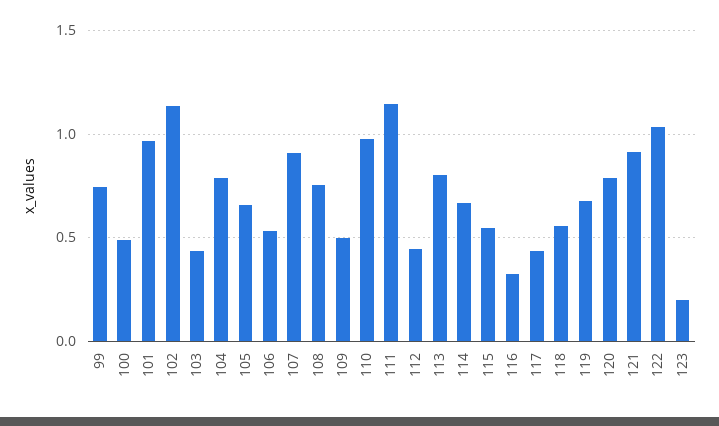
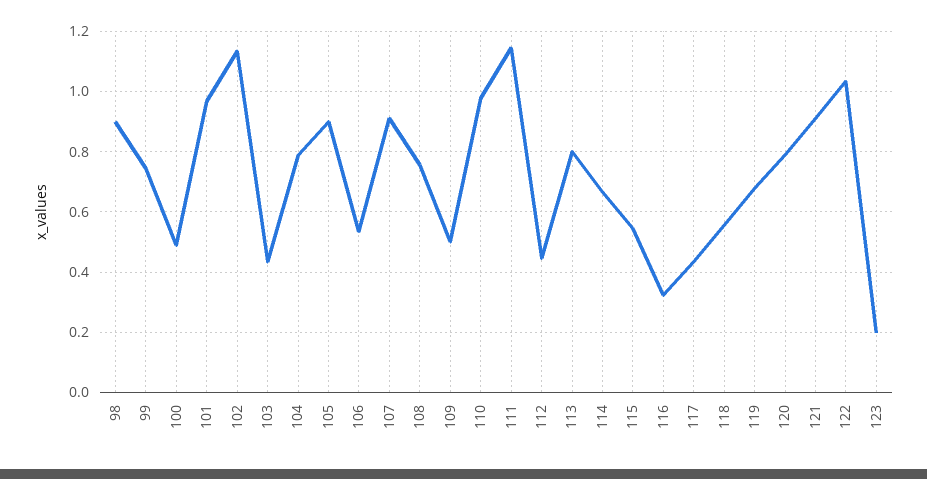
105: 0.65 -> 0.9
98: none -> 0.9

